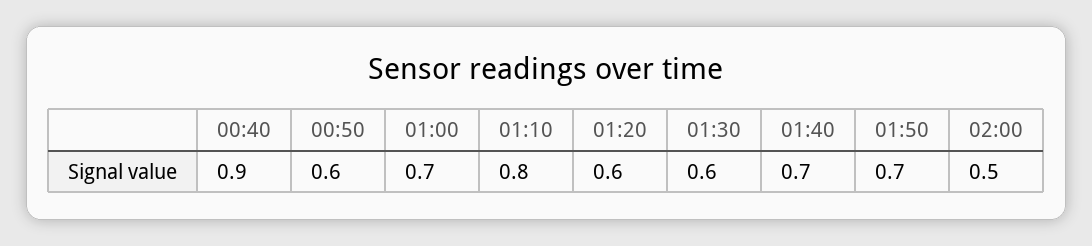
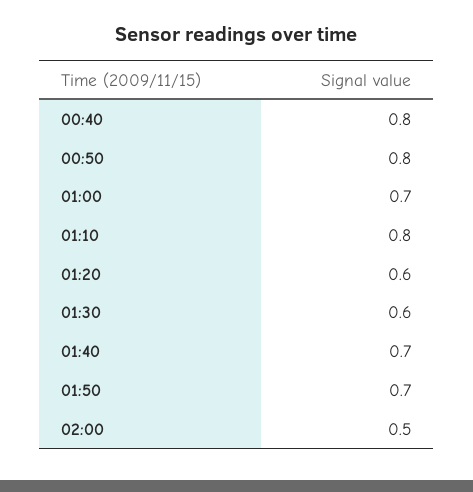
00:40: 0.9 -> 0.8
00:50: 0.6 -> 0.8

